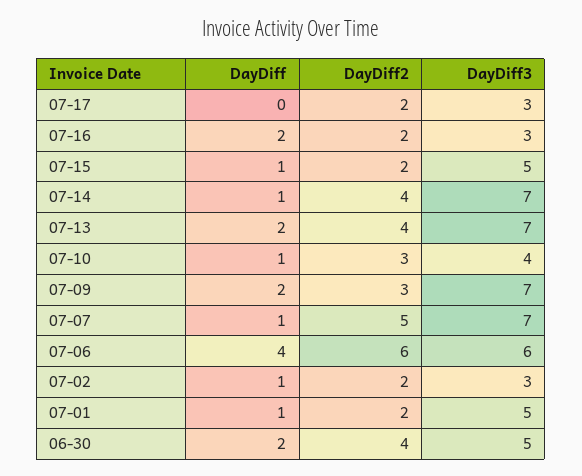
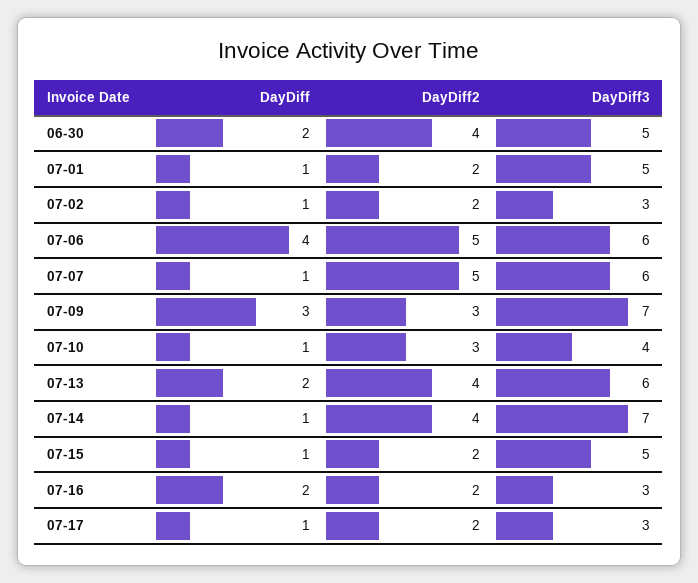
DayDiff, 07-17: 0 -> 1
DayDiff3, 07-13: 7 -> 6
DayDiff, 07-09: 2 -> 3
DayDiff3, 07-07: 7 -> 6
DayDiff2, 07-06: 6 -> 5

